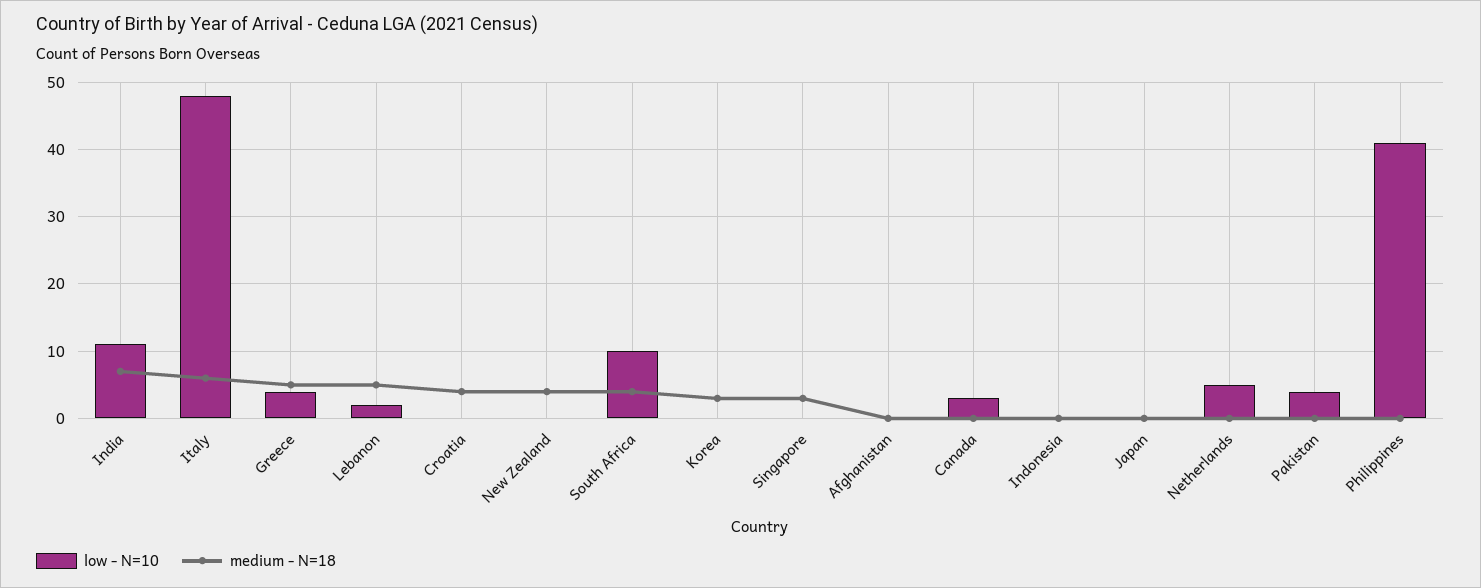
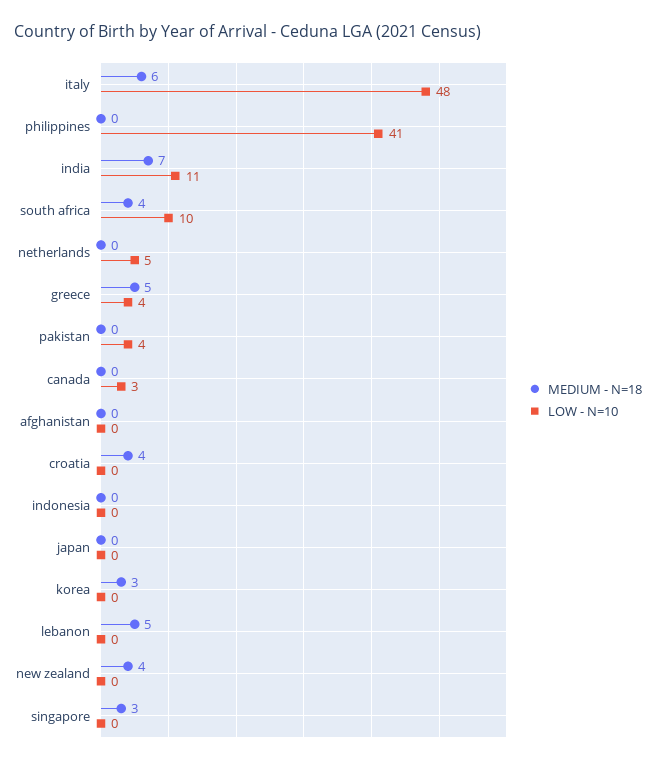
low - N=10, Lebanon: 2 -> 0

